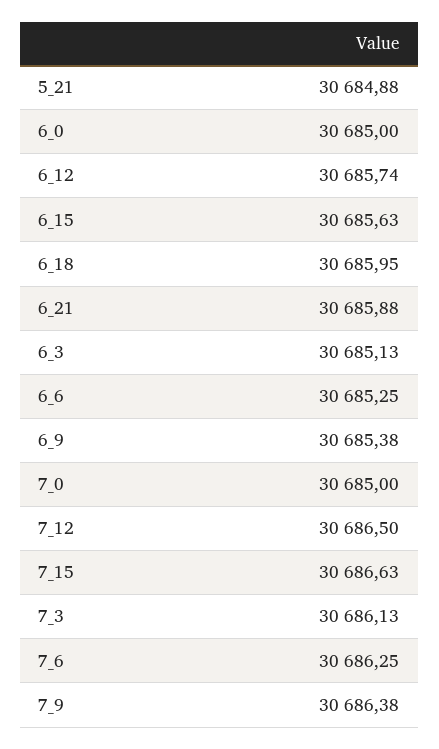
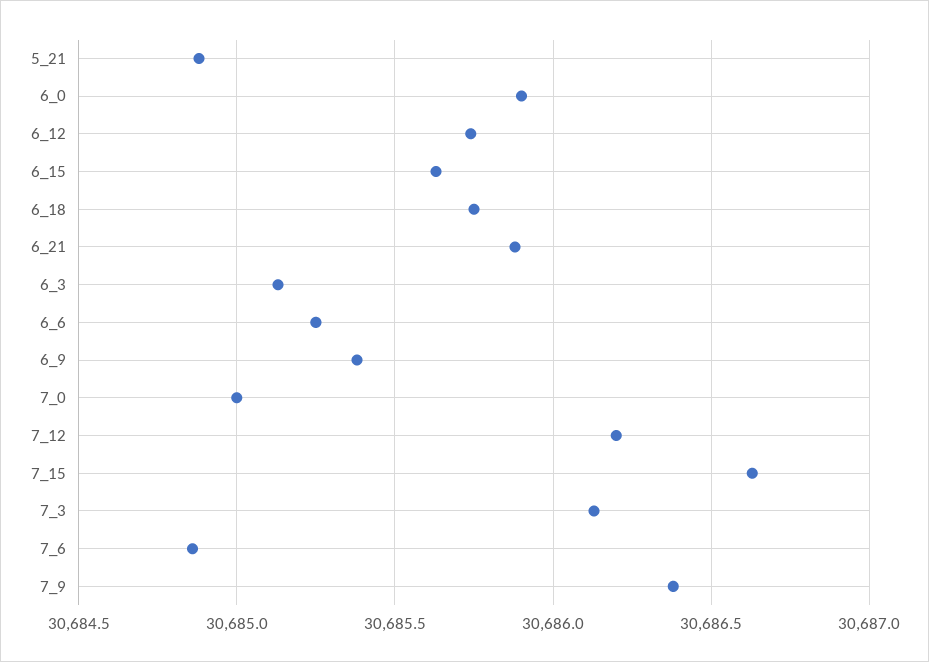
6_0: 30685 -> 30685.9
6_18: 30685.95 -> 30685.75
7_12: 30686.5 -> 30686.2
7_6: 30686.25 -> 30684.85

